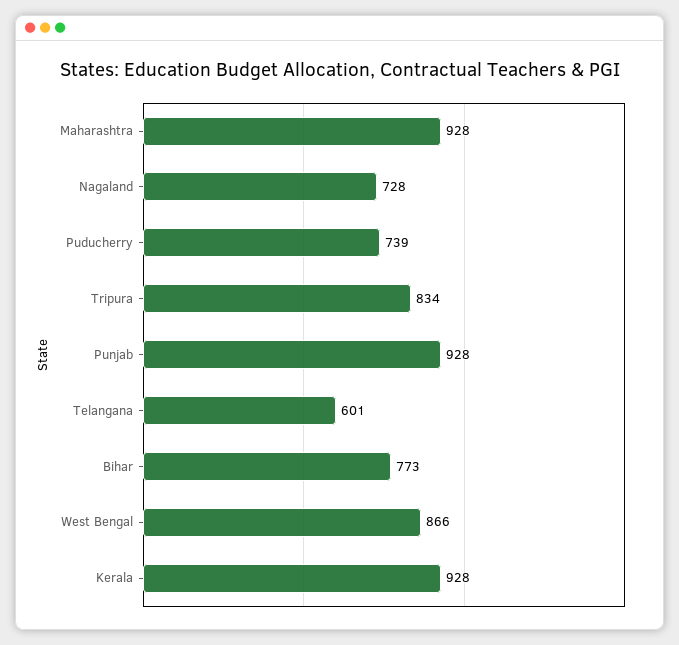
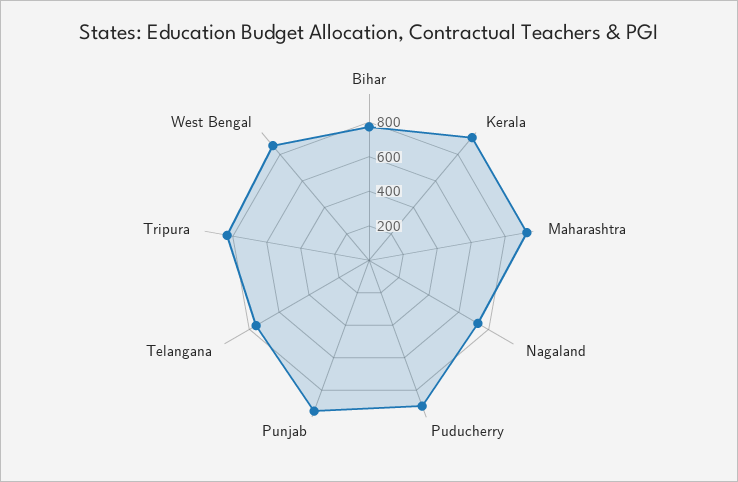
Puducherry: 739 -> 900
Telangana: 601 -> 750

